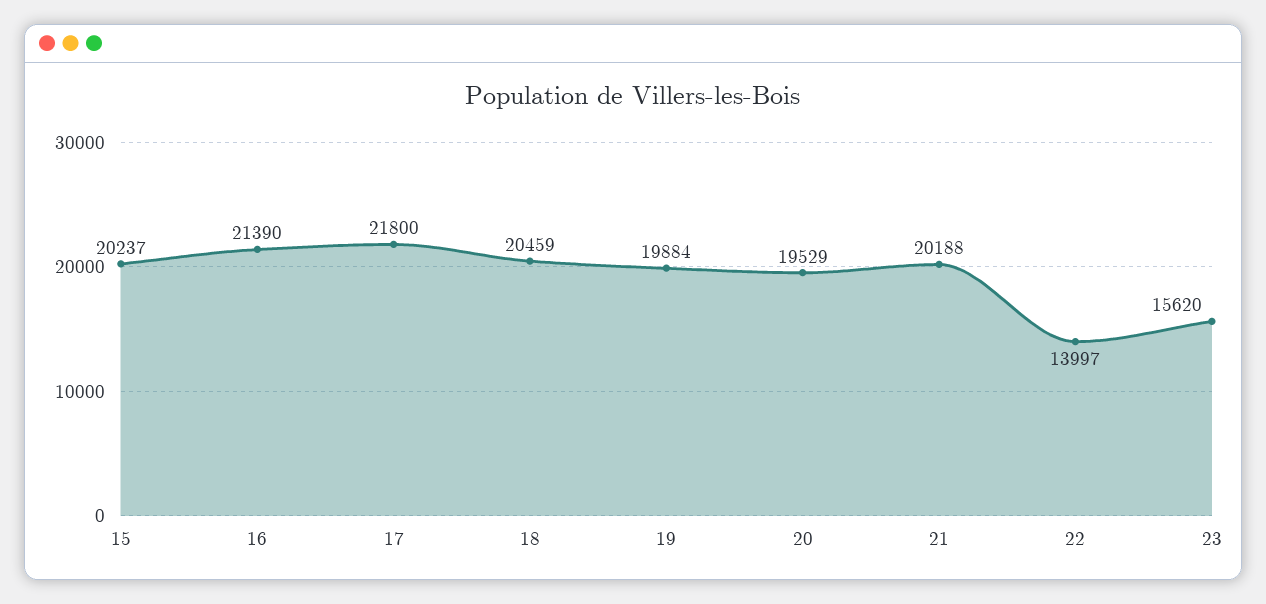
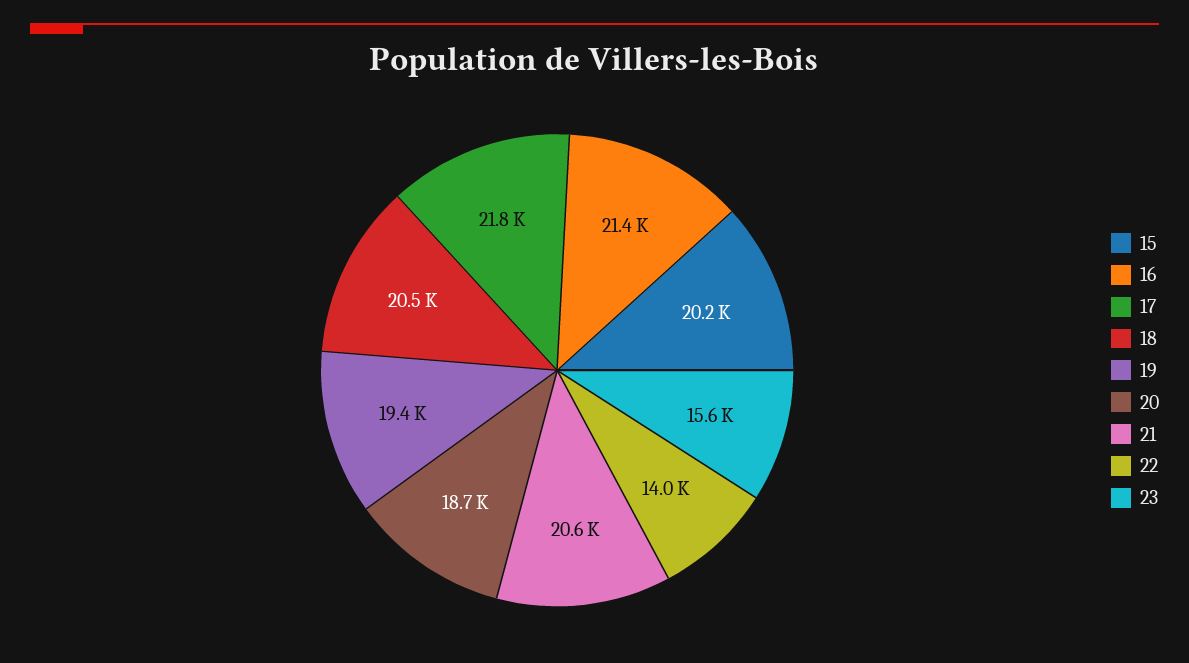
19: 19884 -> 19400
20: 19529 -> 18700
21: 20188 -> 20600

